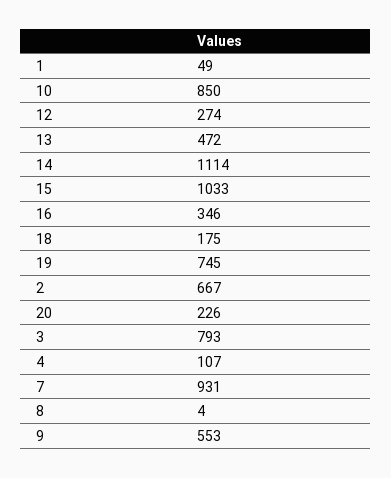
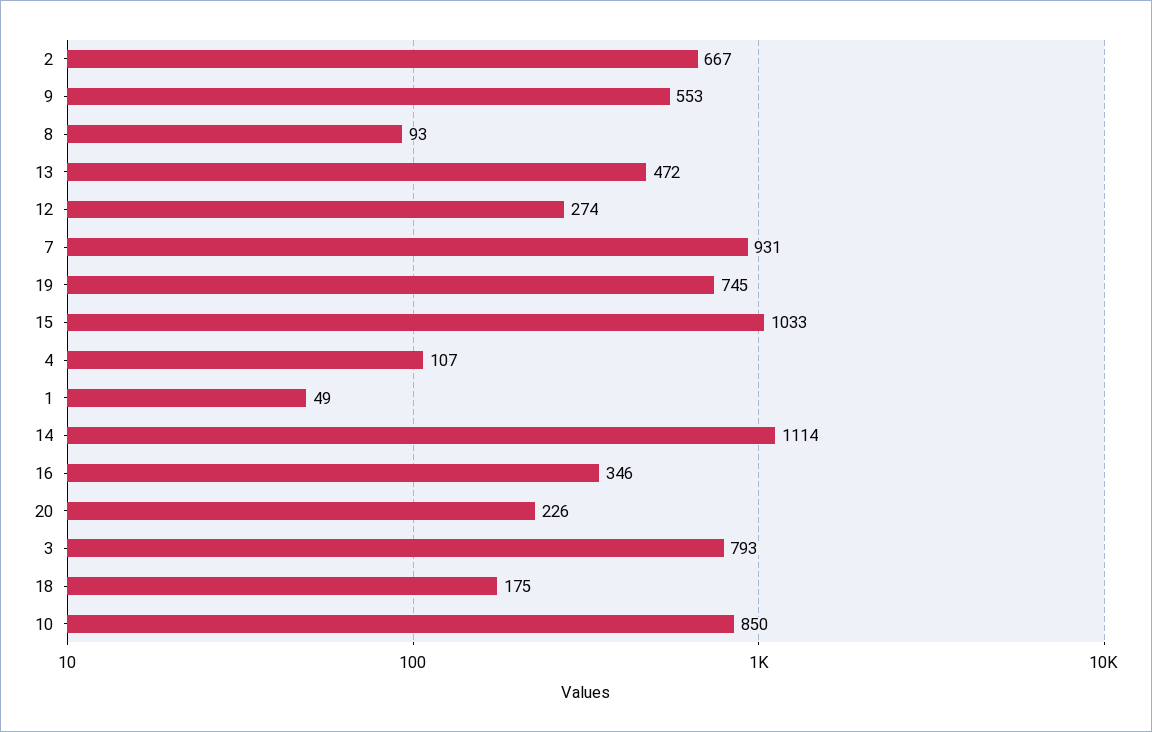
8: 4 -> 93

